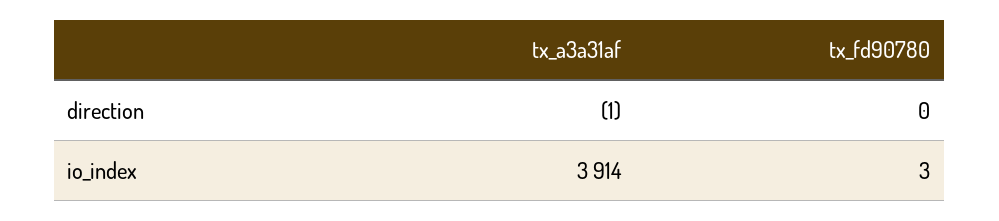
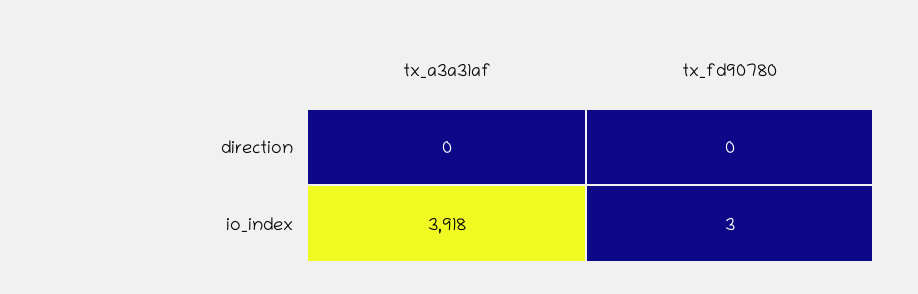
tx_a3a31af, direction: -1 -> 0
tx_a3a31af, io_index: 3914 -> 3918

